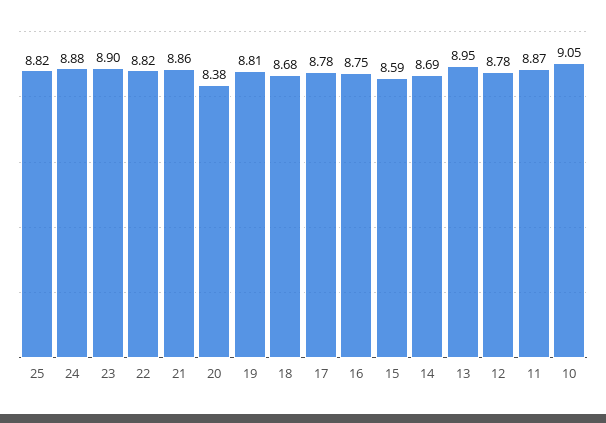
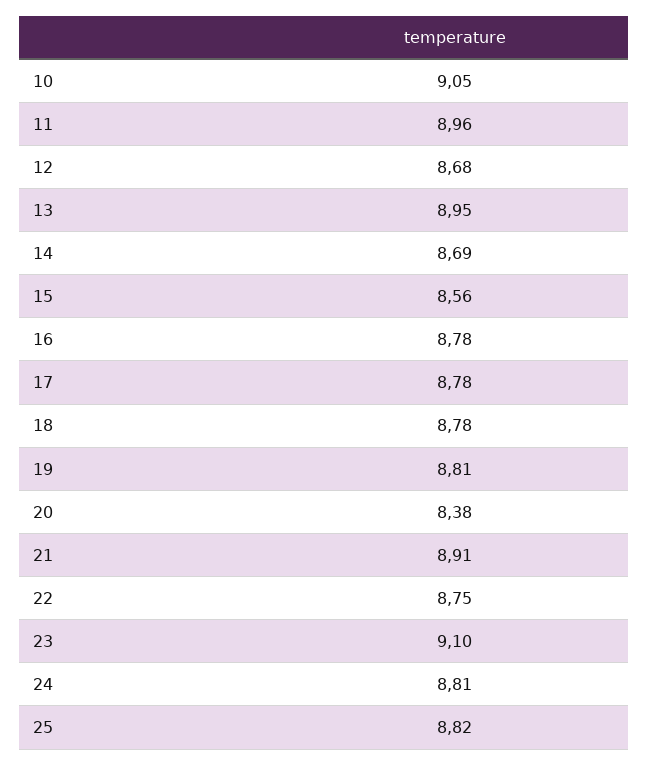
24: 8.88 -> 8.81
23: 8.9 -> 9.1
22: 8.82 -> 8.75
21: 8.86 -> 8.91
18: 8.68 -> 8.78
16: 8.75 -> 8.78
15: 8.59 -> 8.56
12: 8.78 -> 8.68
11: 8.87 -> 8.96

